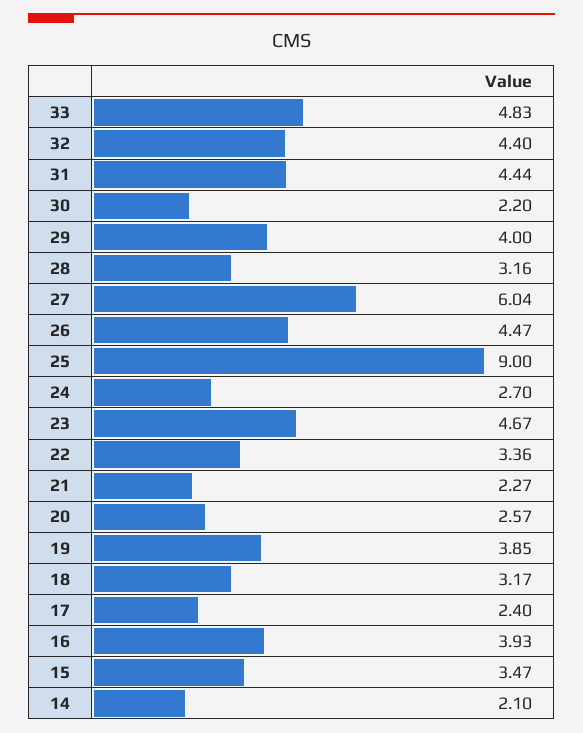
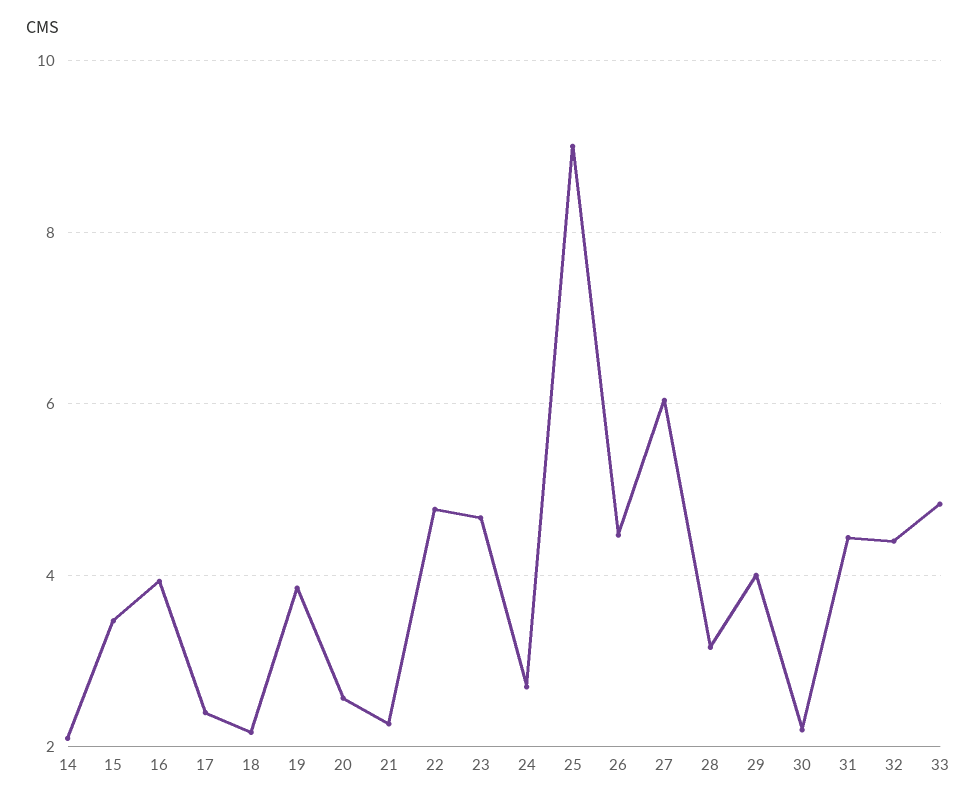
22: 3.36 -> 4.8
18: 3.17 -> 2.2

